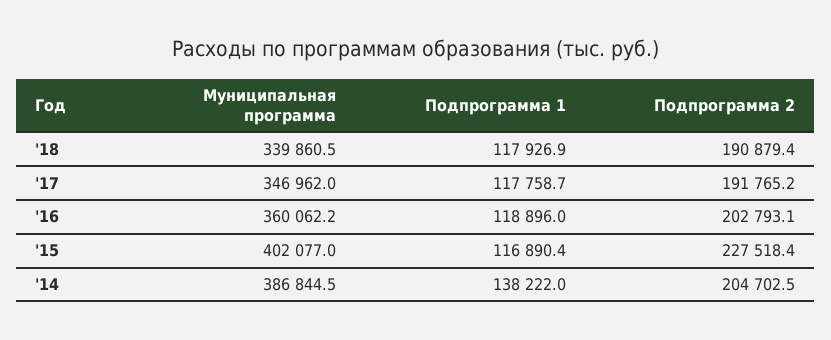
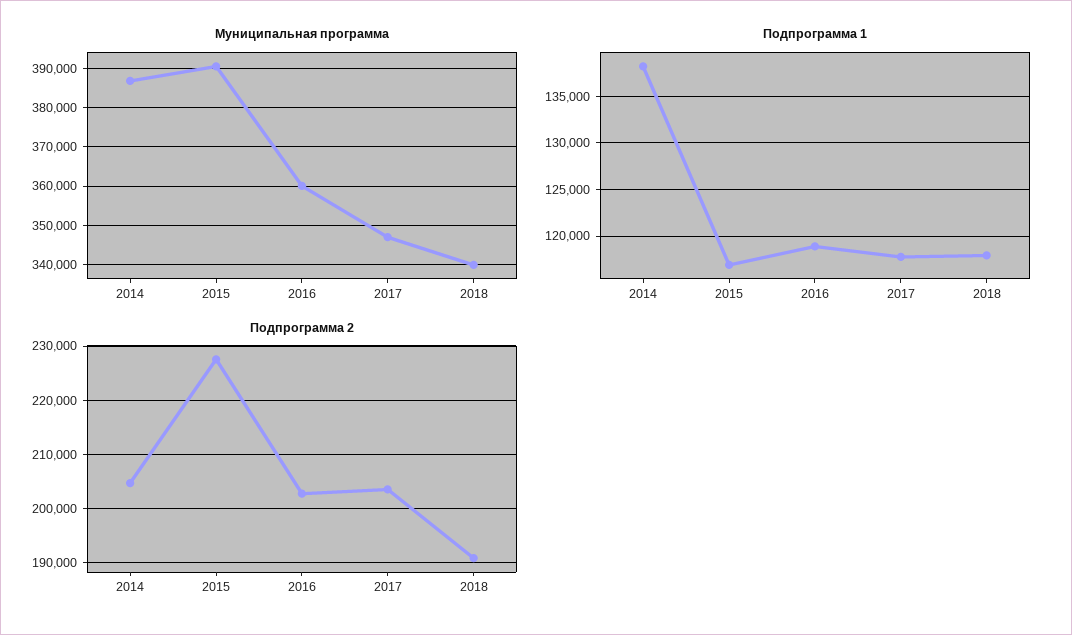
Подпрограмма 2, '17: 191765.2 -> 204000
Муниципальная программа, '15: 402077 -> 390000

